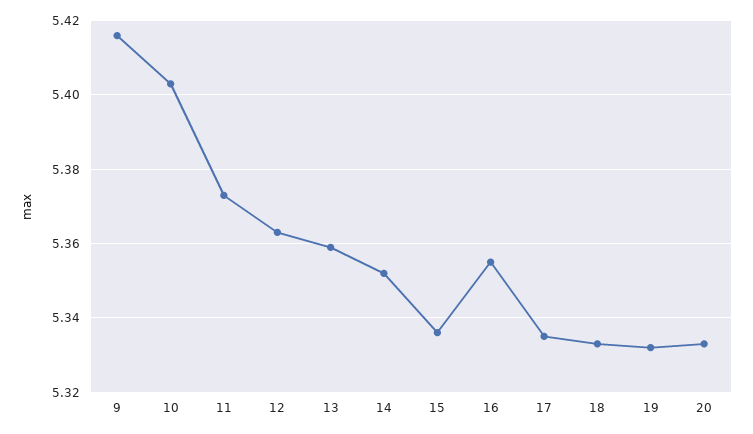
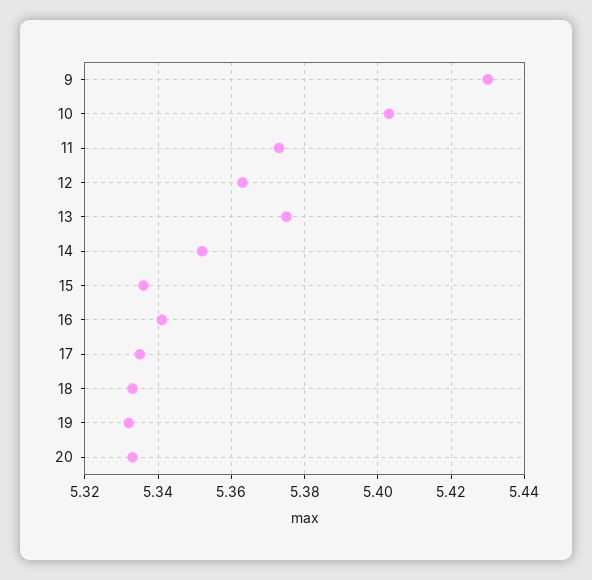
9: 5.415 -> 5.43
13: 5.36 -> 5.375
16: 5.355 -> 5.34

